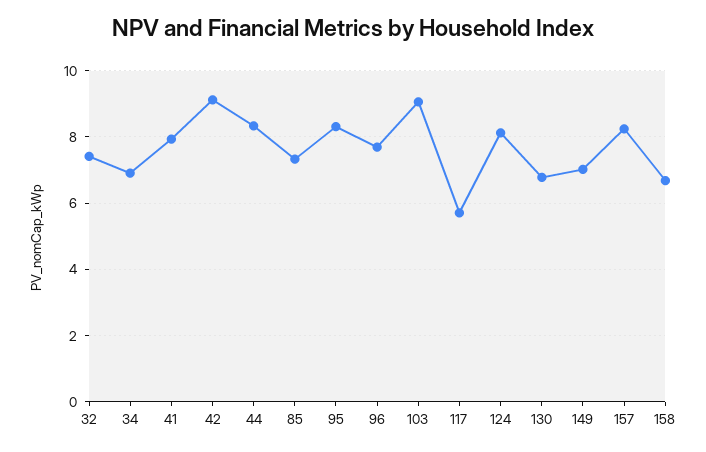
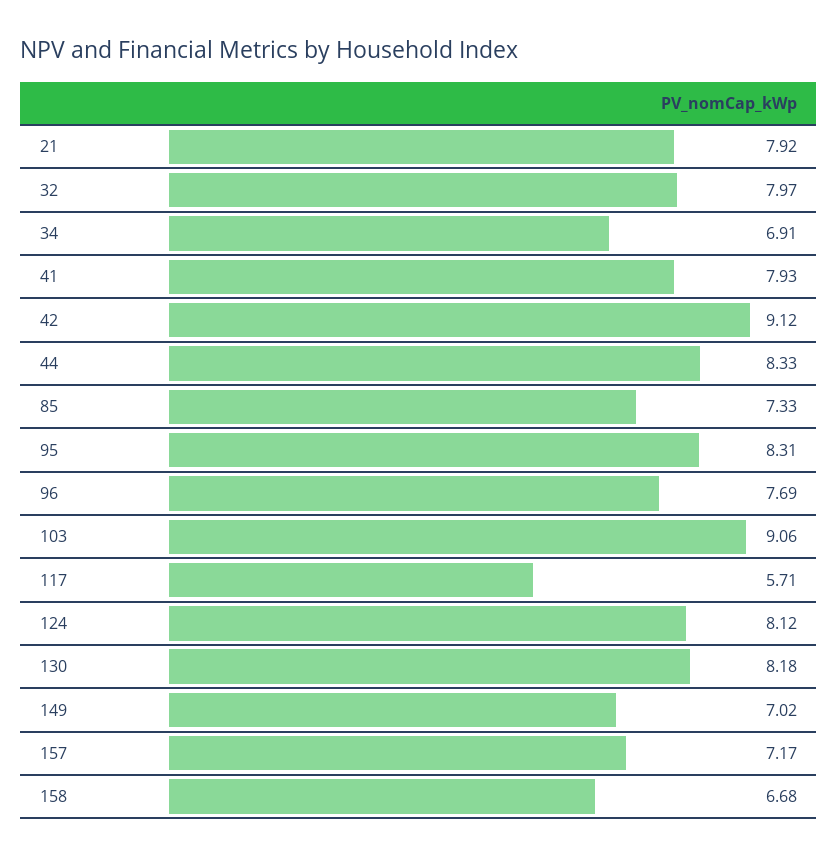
32: 7.4 -> 7.97
130: 6.8 -> 8.18
157: 8.2 -> 7.17
21: none -> 7.92

